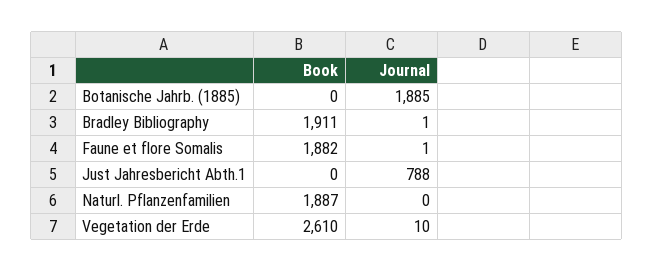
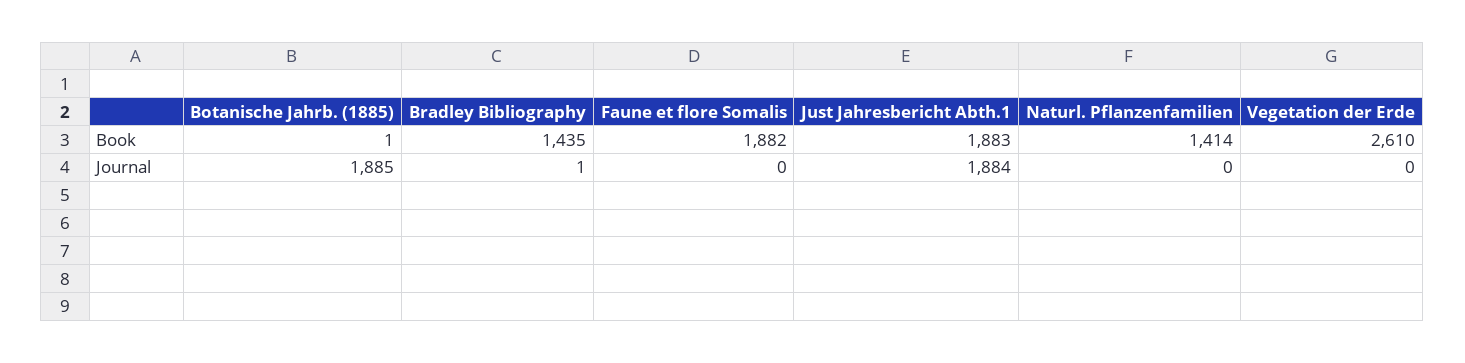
Book, Botanische Jahrb. (1885): 0 -> 1
Book, Bradley Bibliography: 1911 -> 1435
Journal, Faune et flore Somalis: 1 -> 0
Book, Just Jahresbericht Abth.1: 0 -> 1883
Journal, Just Jahresbericht Abth.1: 788 -> 1884
Book, Naturl. Pflanzenfamilien: 1887 -> 1414
Journal, Vegetation der Erde: 10 -> 0

